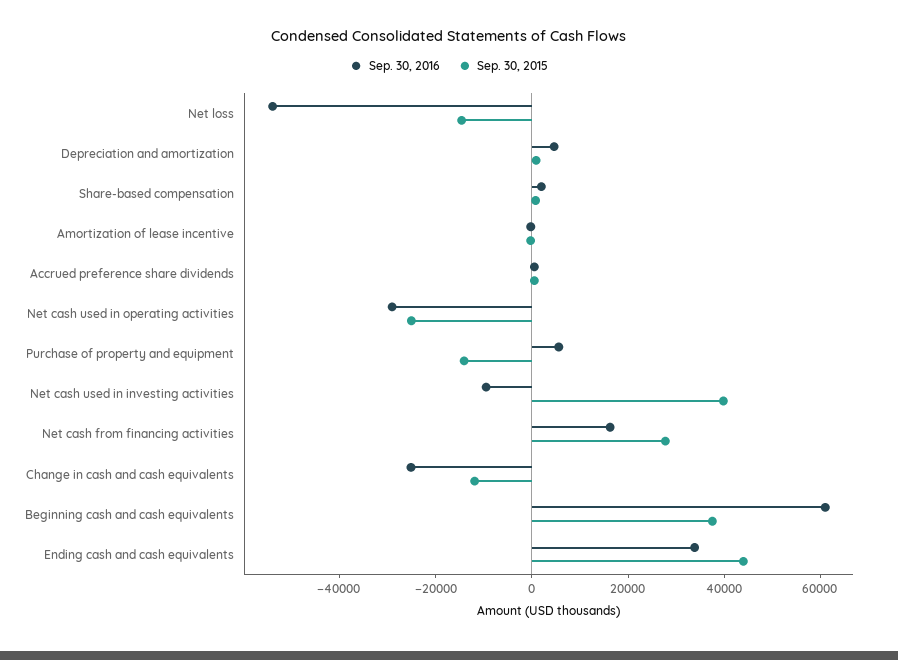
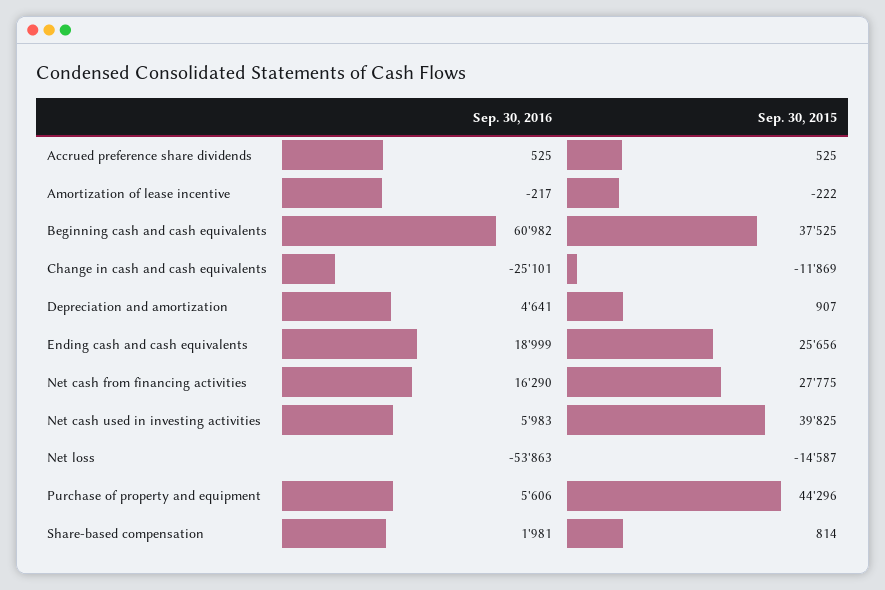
Sep. 30, 2016, Net cash used in operating activities: -30000 -> none
Sep. 30, 2015, Net cash used in operating activities: -25000 -> none
Sep. 30, 2015, Purchase of property and equipment: -15000 -> 44296
Sep. 30, 2016, Net cash used in investing activities: -10000 -> 5983
Sep. 30, 2016, Ending cash and cash equivalents: 35000 -> 18999
Sep. 30, 2015, Ending cash and cash equivalents: 45000 -> 25656

